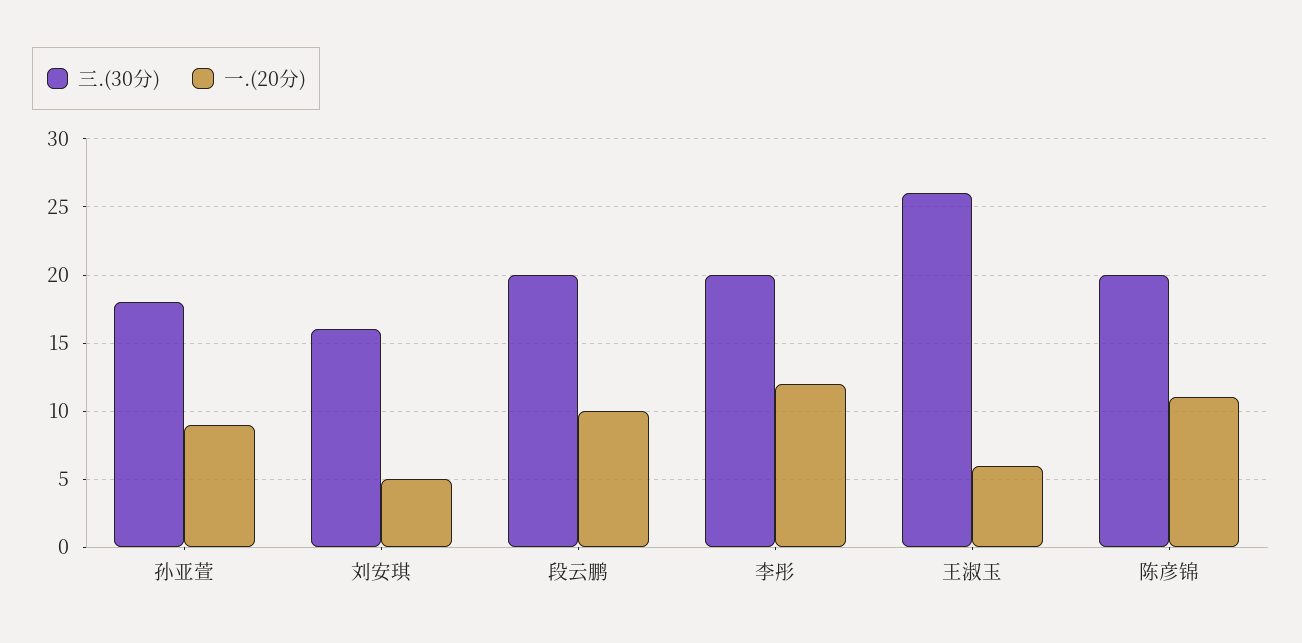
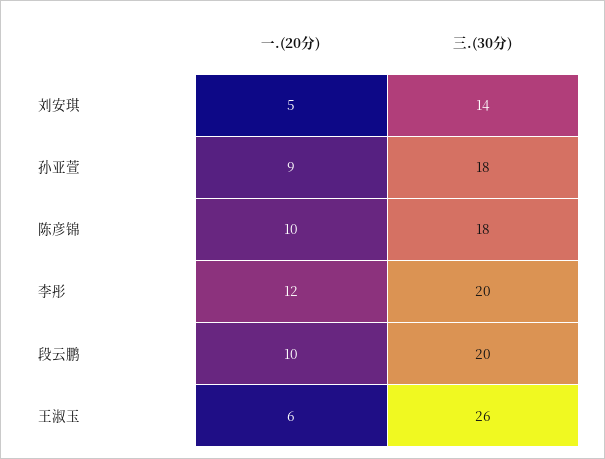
三.(30分), 刘安琪: 16 -> 14
三.(30分), 陈彦锦: 20 -> 18
一.(20分), 陈彦锦: 11 -> 10

